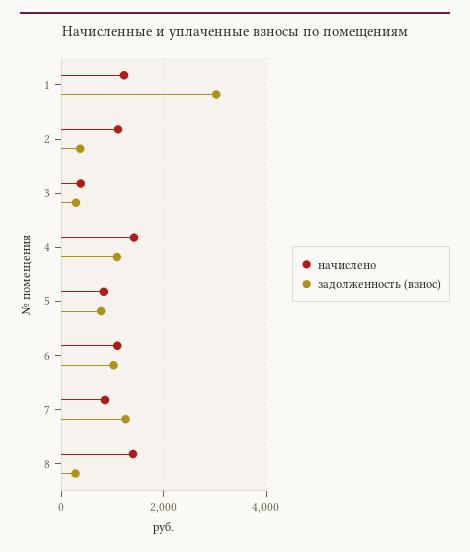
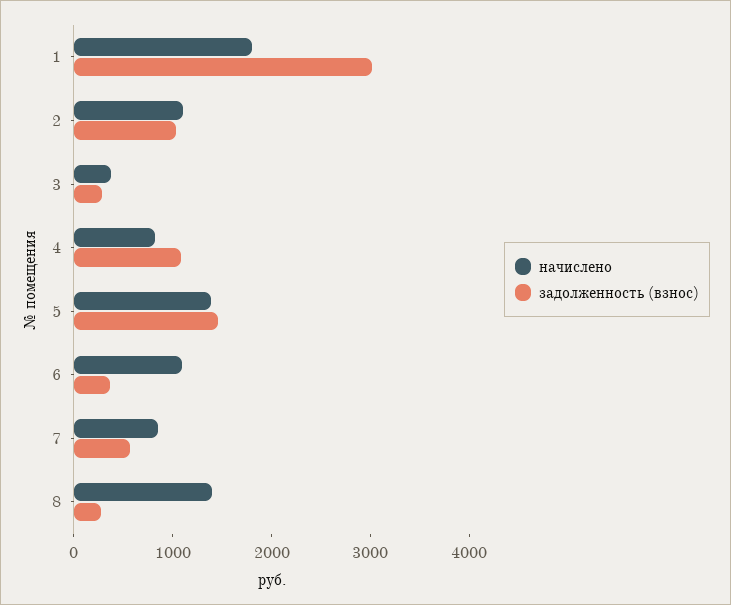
начислено, 1: 1200 -> 1800
задолженность (взнос), 2: 400 -> 1000
начислено, 4: 1400 -> 800
начислено, 5: 800 -> 1400
задолженность (взнос), 5: 800 -> 1400
задолженность (взнос), 6: 1000 -> 400
задолженность (взнос), 7: 1200 -> 600

